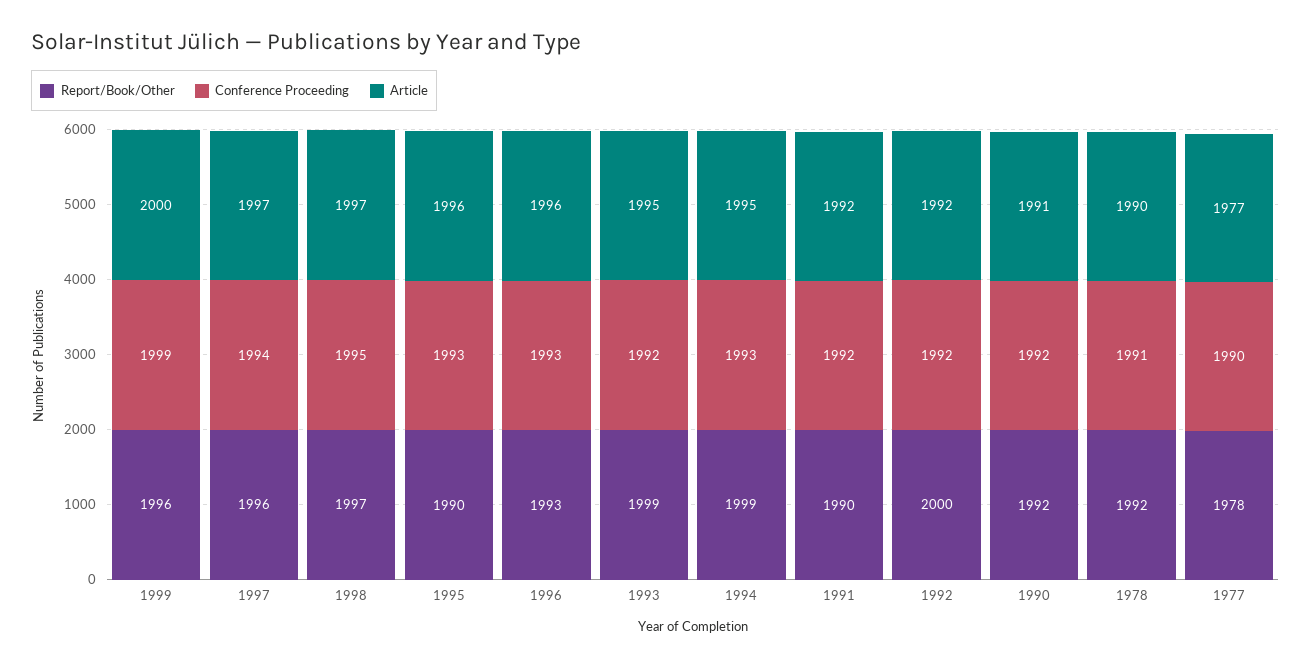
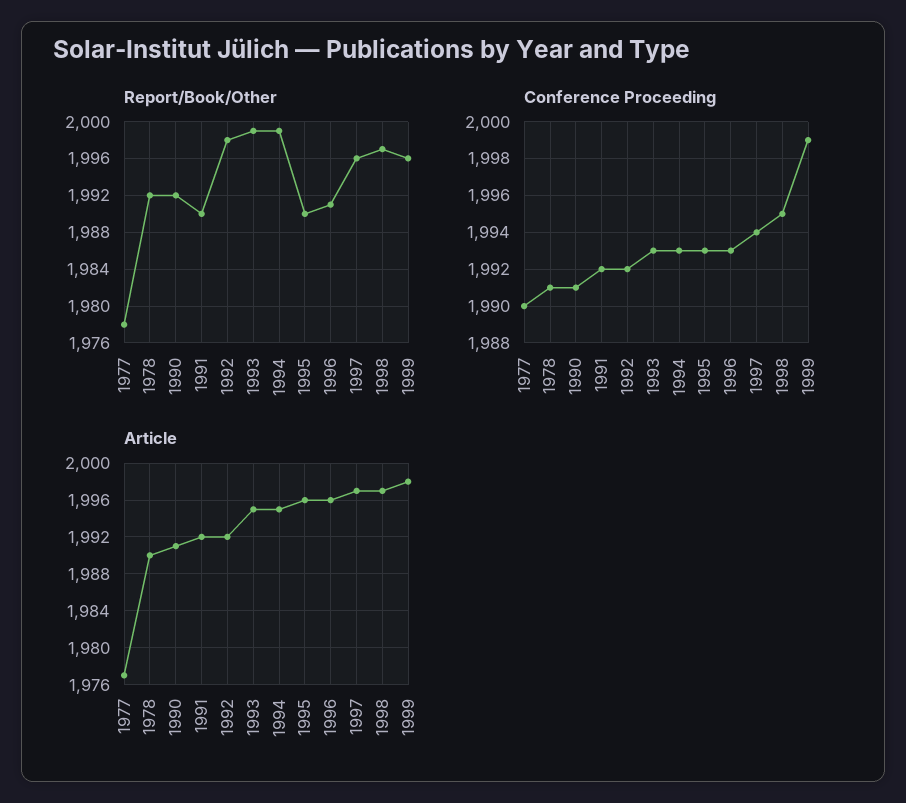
Article, 1999: 2000 -> 1998
Report/Book/Other, 1996: 1993 -> 1991
Conference Proceeding, 1993: 1992 -> 1993
Report/Book/Other, 1992: 2000 -> 1998
Conference Proceeding, 1990: 1992 -> 1991

